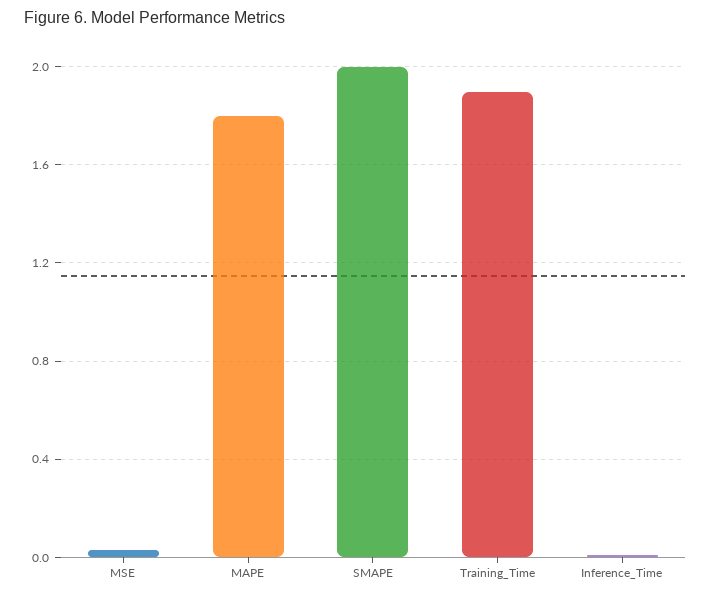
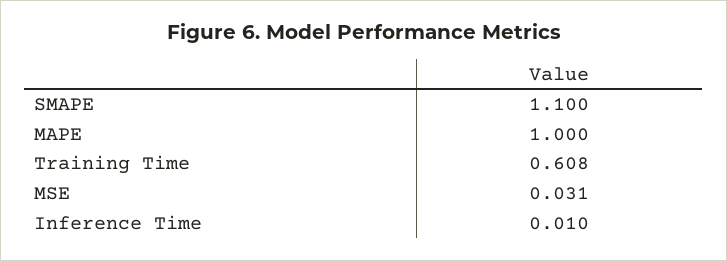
MAPE: 1.8 -> 1
SMAPE: 2 -> 1.1
Training_Time: 1.9 -> 0.608

